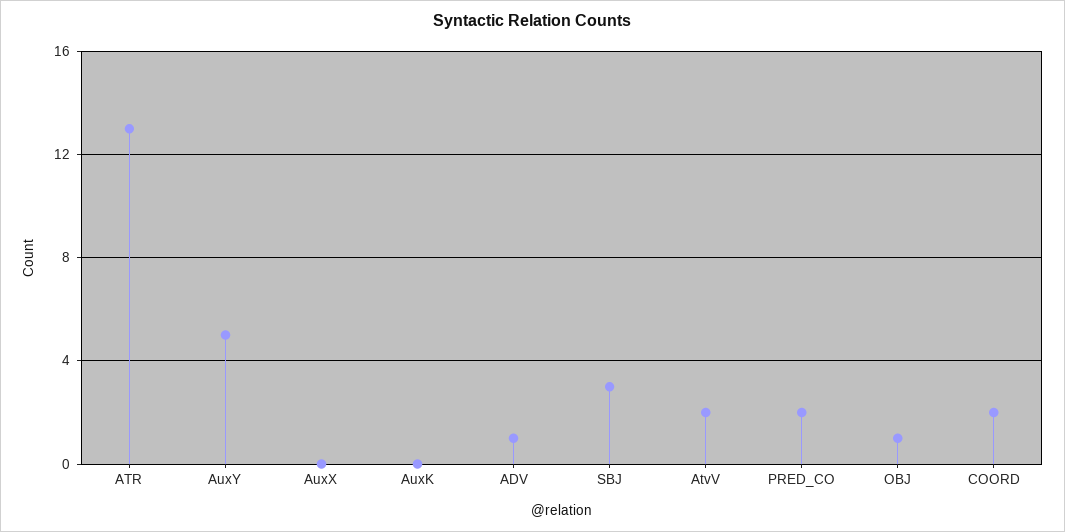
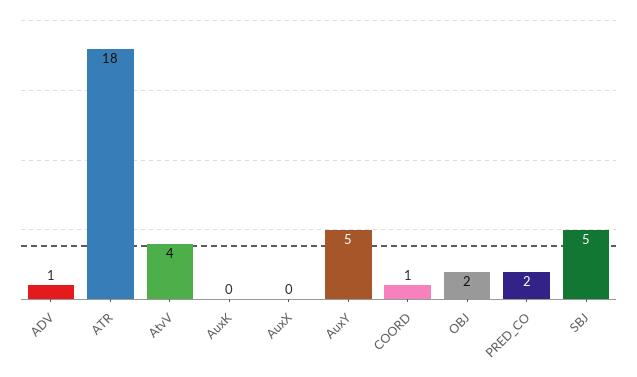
ATR: 13 -> 18
SBJ: 3 -> 5
AtvV: 2 -> 4
OBJ: 1 -> 2
COORD: 2 -> 1

